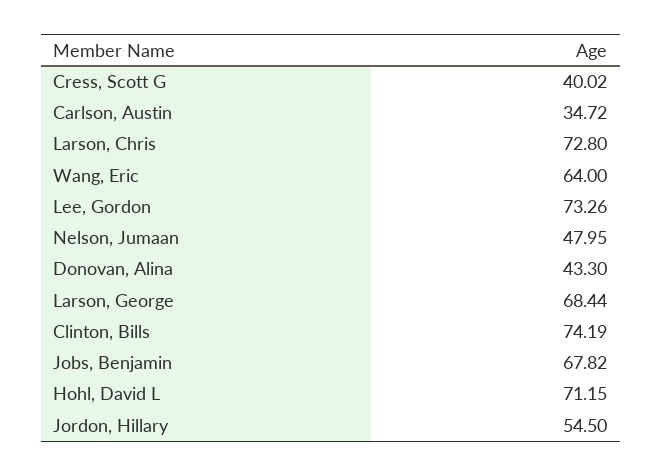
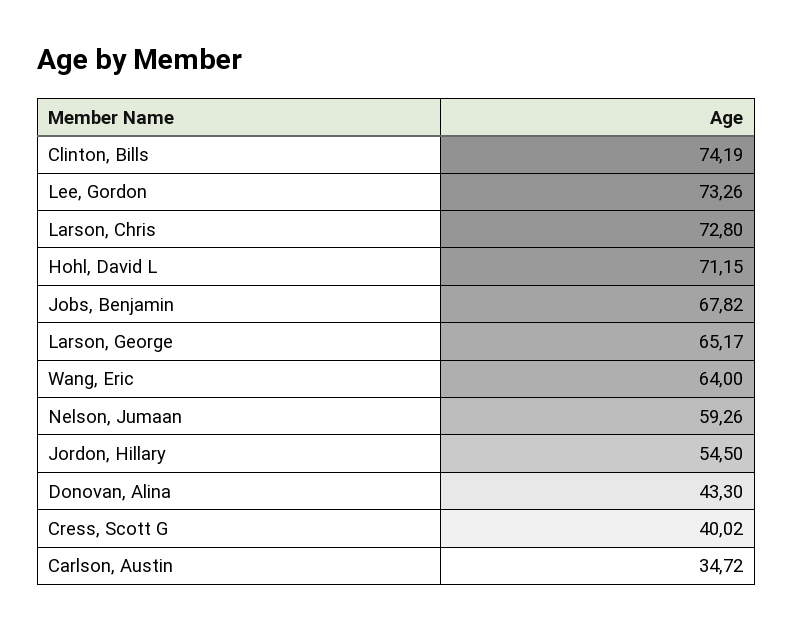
Nelson, Jumaan: 47.95 -> 59.26
Larson, George: 68.44 -> 65.17

